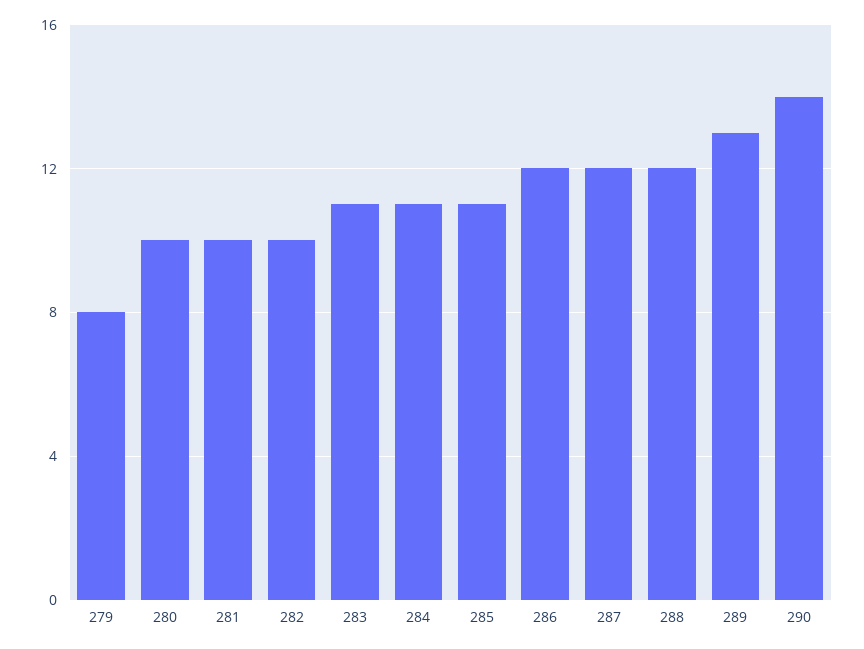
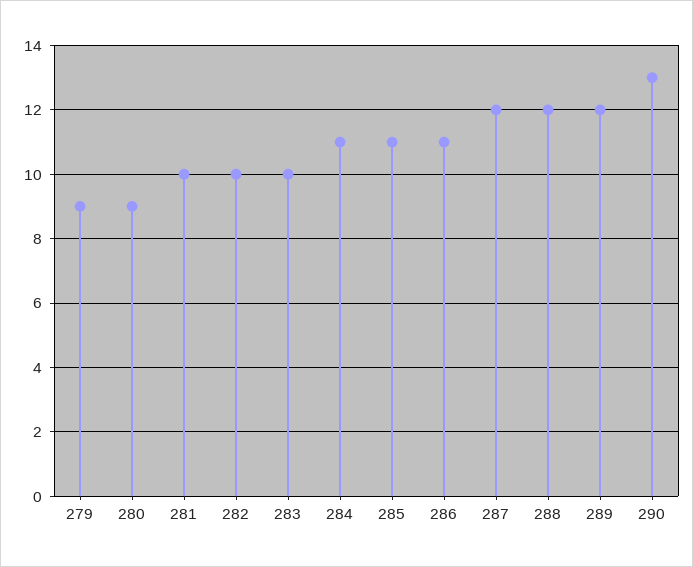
279: 8 -> 9
280: 10 -> 9
283: 11 -> 10
286: 12 -> 11
289: 13 -> 12
290: 14 -> 13

